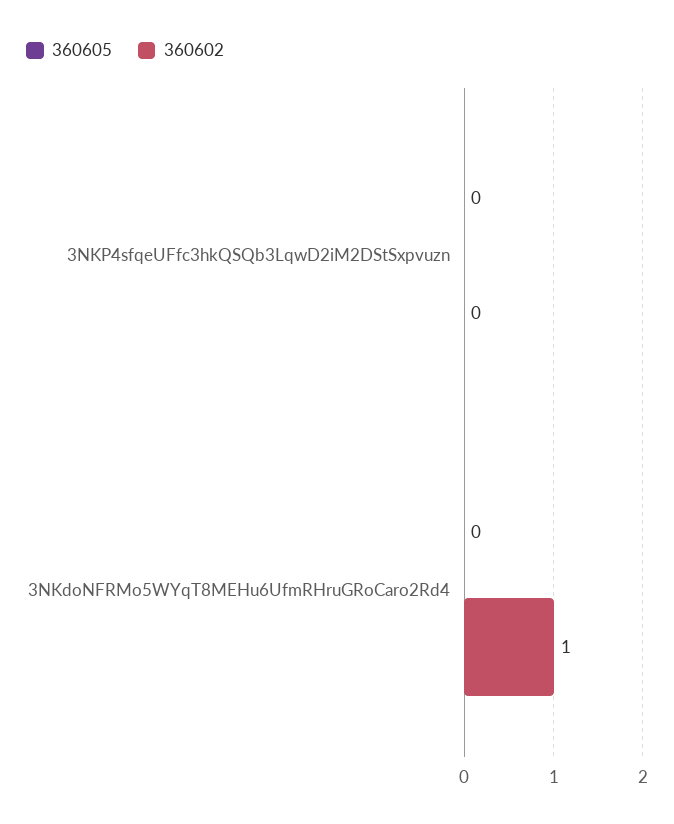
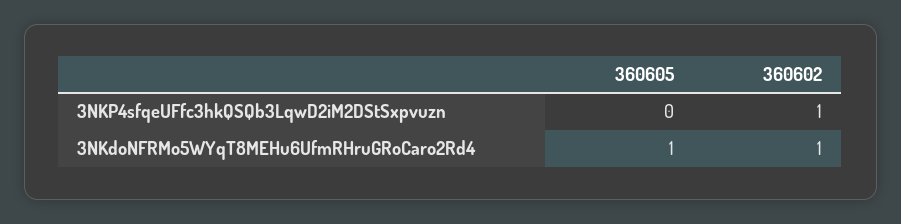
360602, 3NKP4sfqeUFfc3hkQSQb3LqwD2iM2DStSxpvuzn: 0 -> 1
360605, 3NKdoNFRMo5WYqT8MEHu6UfmRHruGRoCaro2Rd4: 0 -> 1

